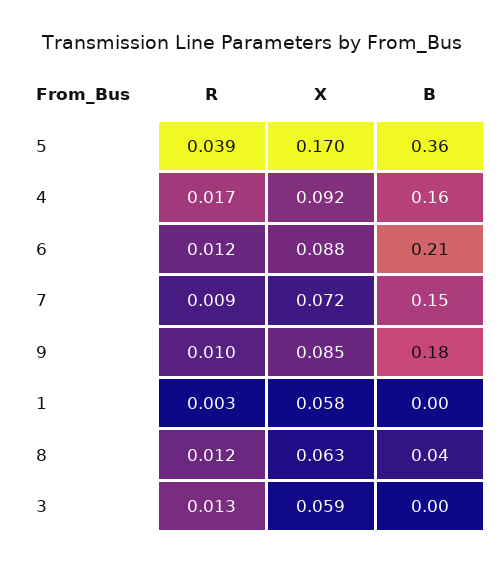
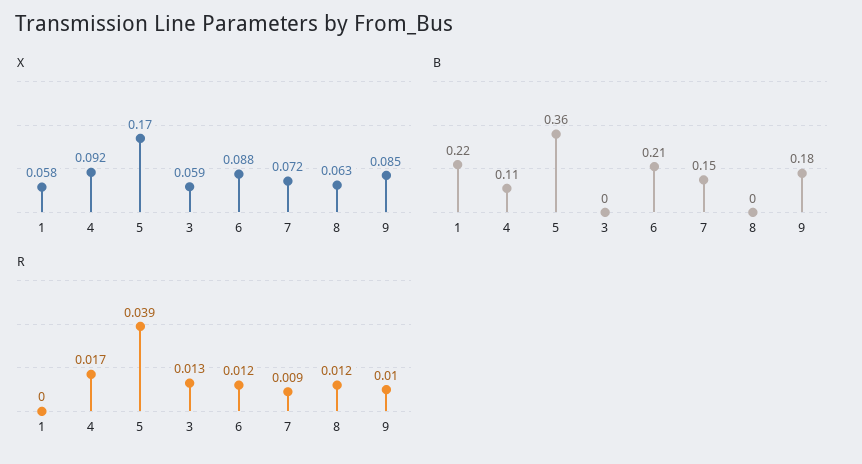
B, 4: 0.16 -> 0.11
R, 1: 0.003 -> 0
B, 1: 0 -> 0.22
B, 8: 0.04 -> 0

